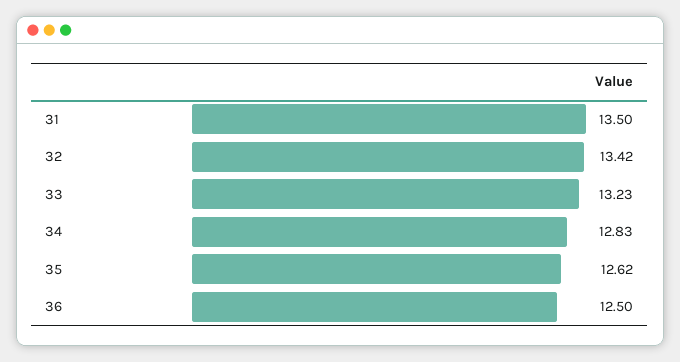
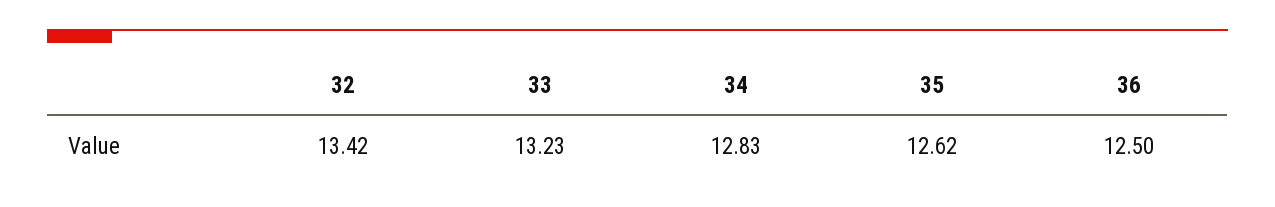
31: 13.5 -> none

